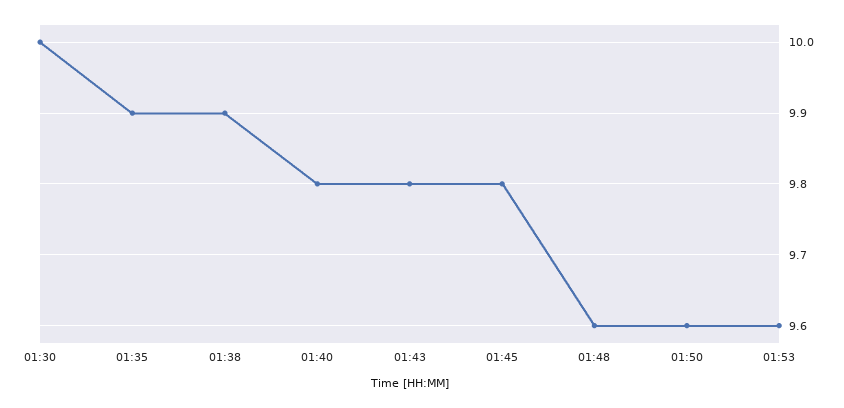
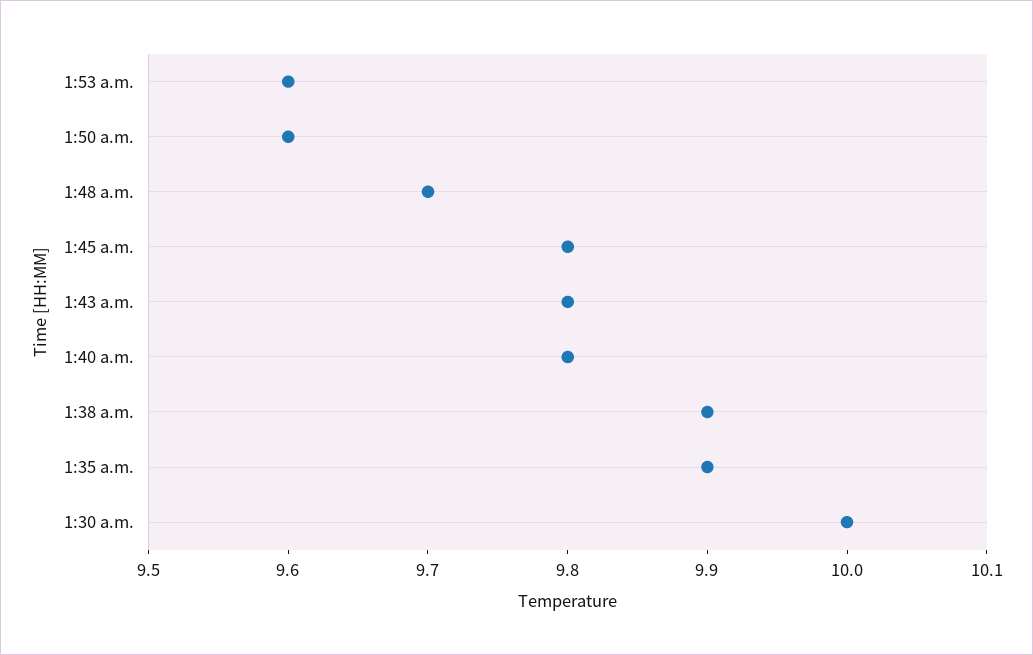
01:48: 9.6 -> 9.7

